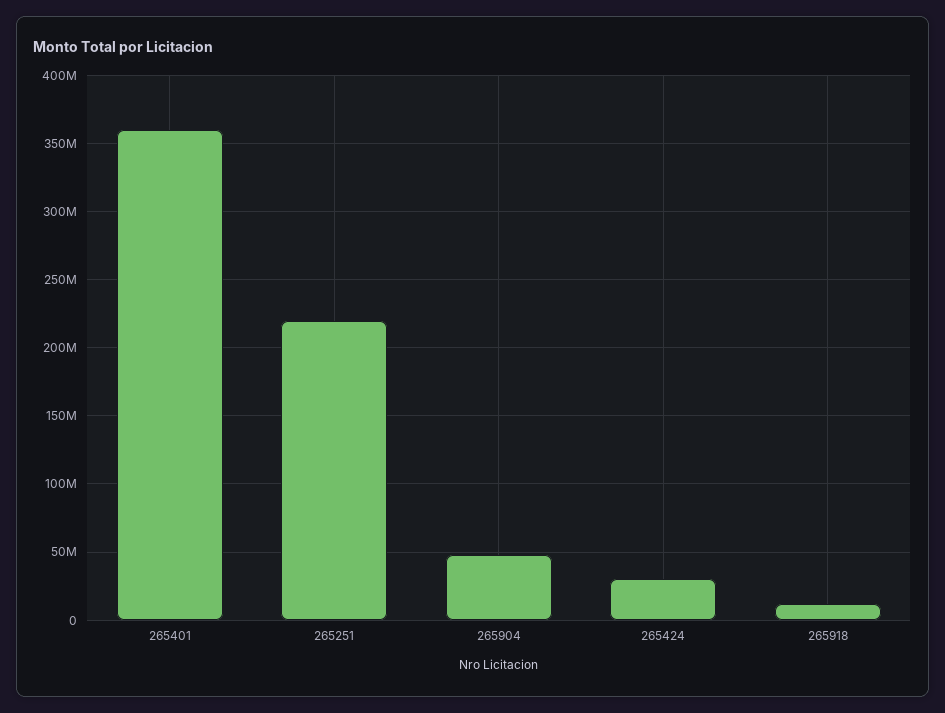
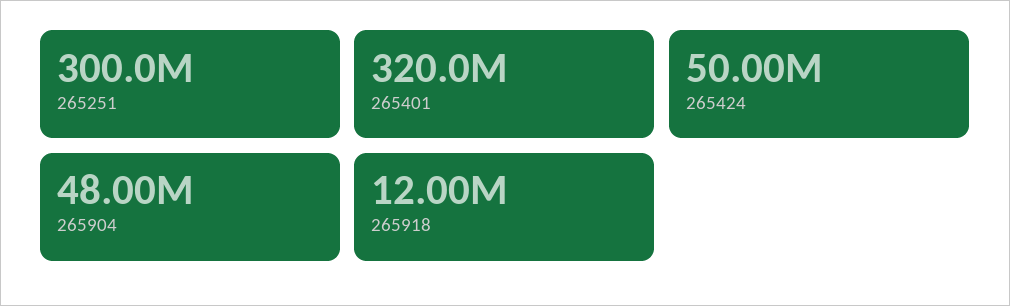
265401: 360000000 -> 320000000
265251: 220000000 -> 300000000
265424: 30000000 -> 50000000

